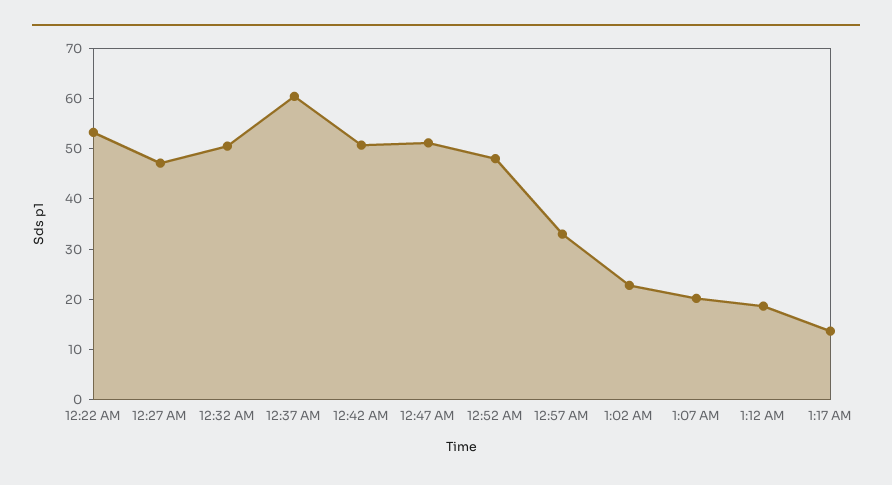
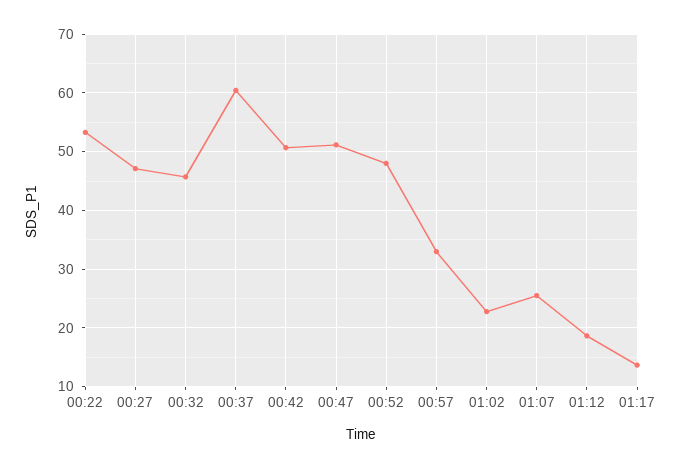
12:32 AM: 50 -> 46
1:07 AM: 20 -> 26

